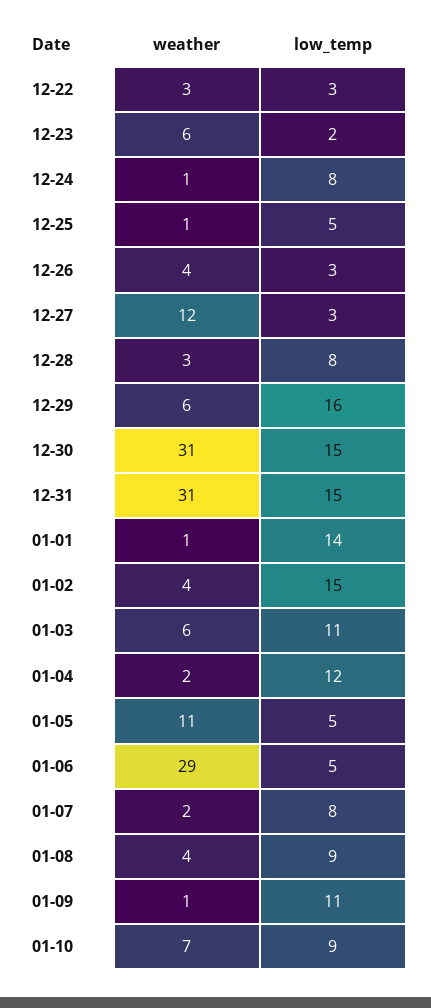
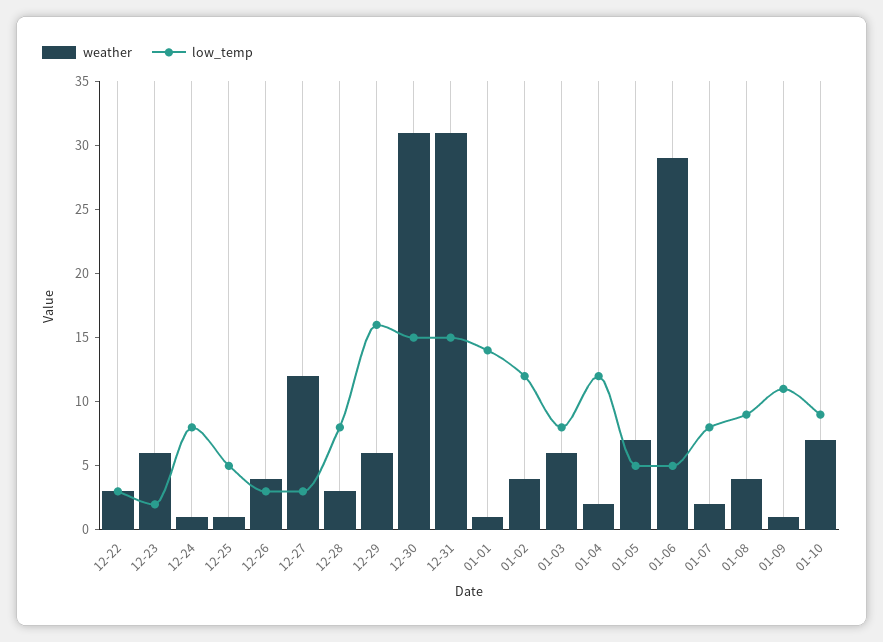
low_temp, 01-02: 15 -> 12
low_temp, 01-03: 11 -> 8
weather, 01-05: 11 -> 7

